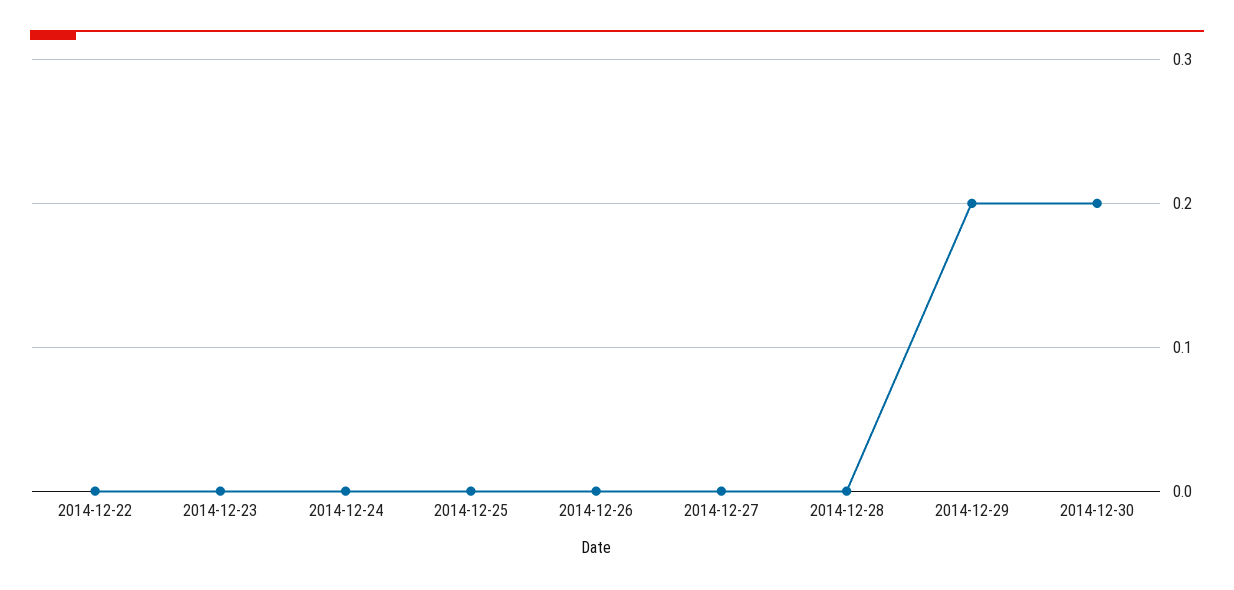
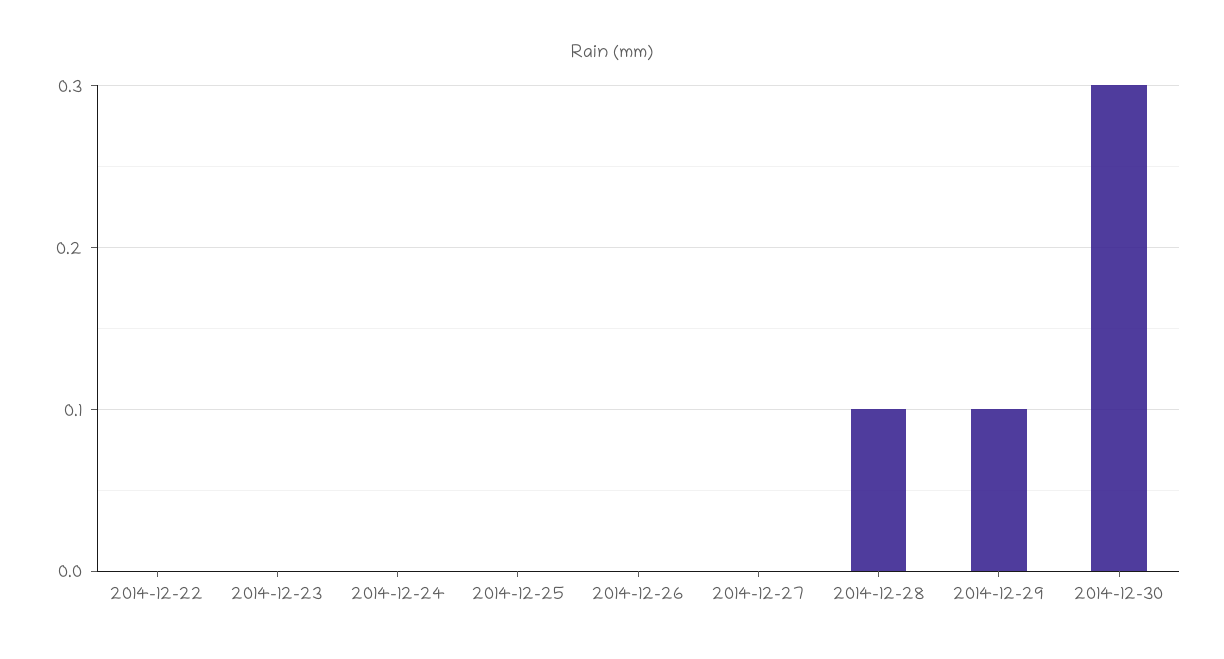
2014-12-28: 0 -> 0.1
2014-12-29: 0.2 -> 0.1
2014-12-30: 0.2 -> 0.3

